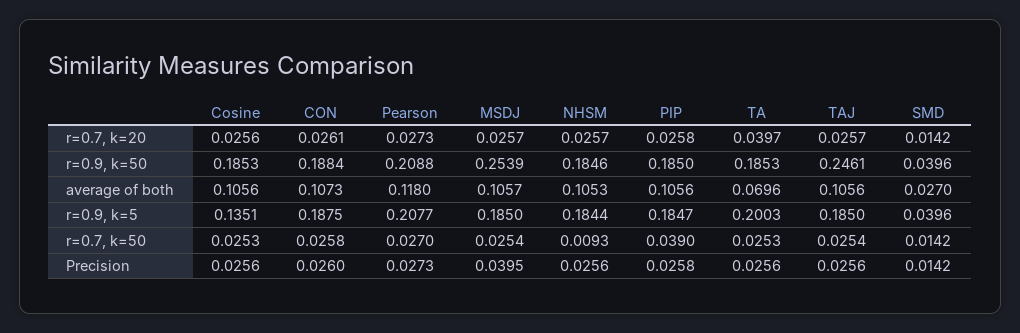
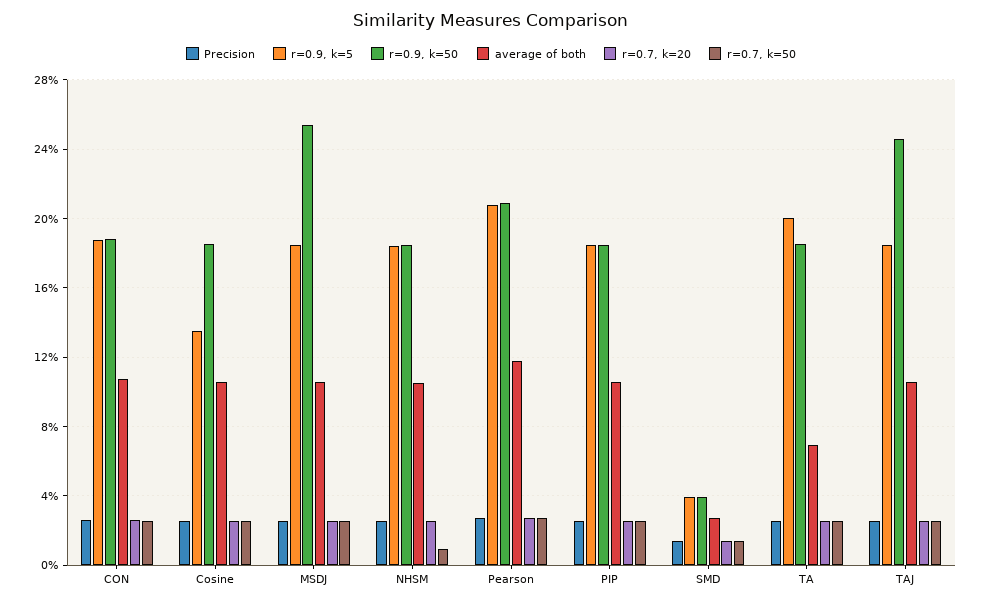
r=0.7, k=20, TA: 0.0397 -> 0.025
r=0.7, k=50, PIP: 0.039 -> 0.025
Precision, MSDJ: 0.0395 -> 0.025

